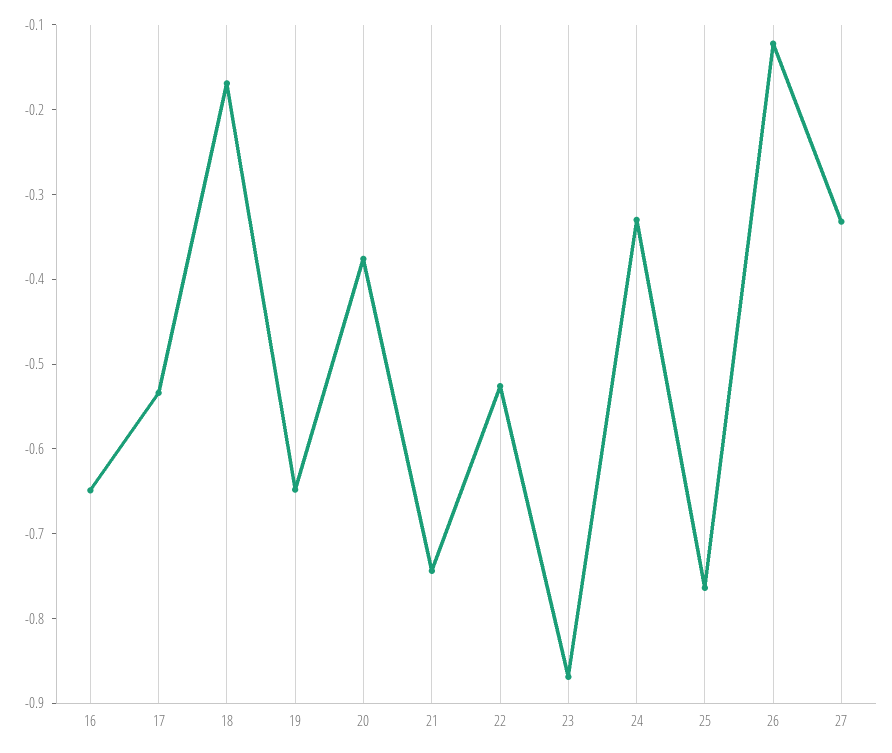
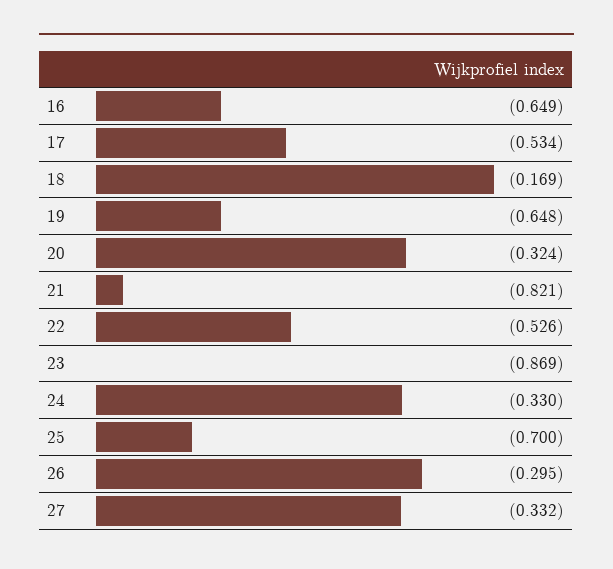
20: -0.38 -> -0.324
21: -0.74 -> -0.821
25: -0.76 -> -0.7
26: -0.12 -> -0.295

